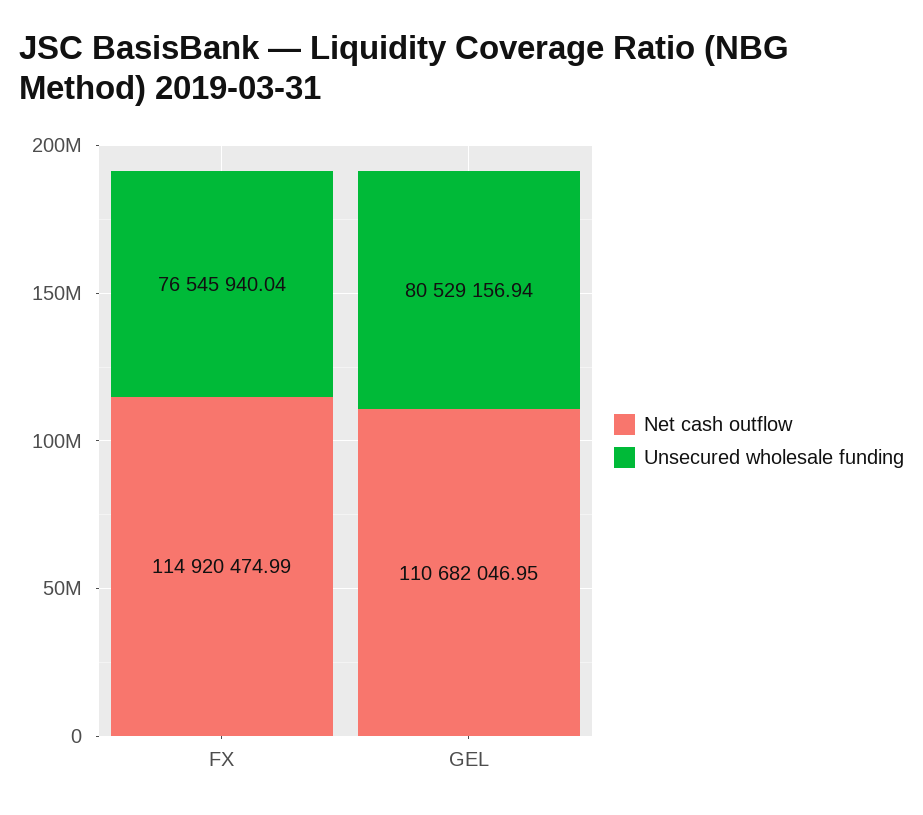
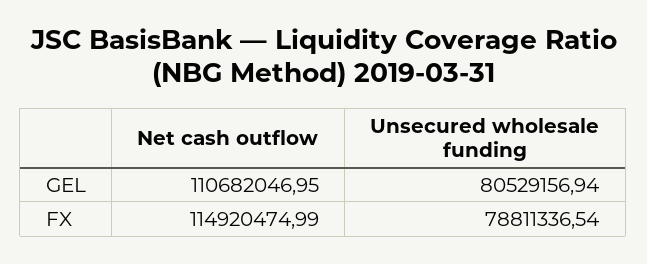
Unsecured wholesale funding, FX: 76545940.04 -> 78811336.54

